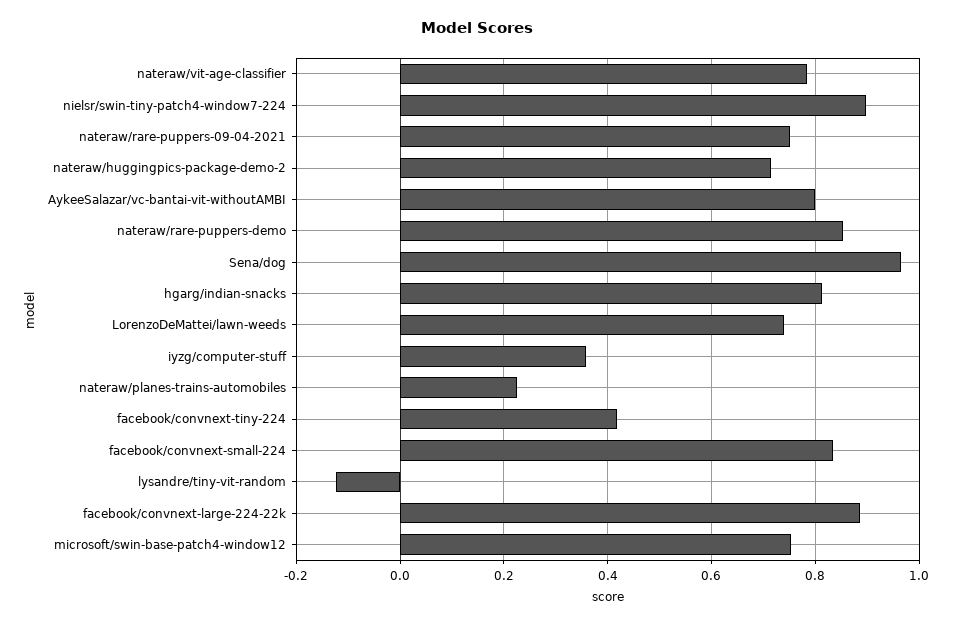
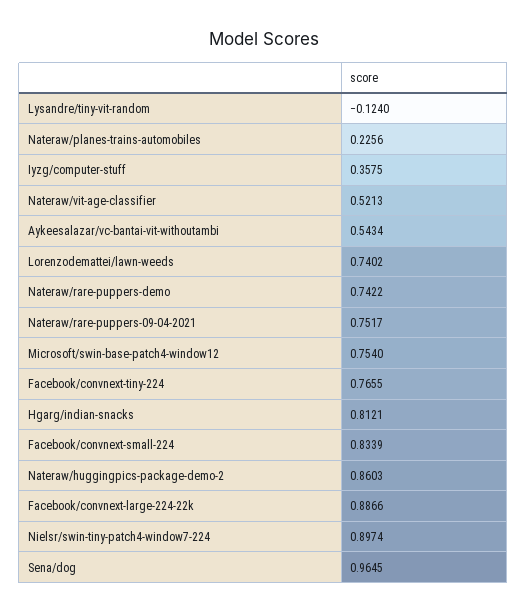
nateraw/vit-age-classifier: 0.78 -> 0.5213
nateraw/huggingpics-package-demo-2: 0.72 -> 0.8603
AykeeSalazar/vc-bantai-vit-withoutAMBI: 0.8 -> 0.5434
nateraw/rare-puppers-demo: 0.86 -> 0.7422
facebook/convnext-tiny-224: 0.42 -> 0.7655

